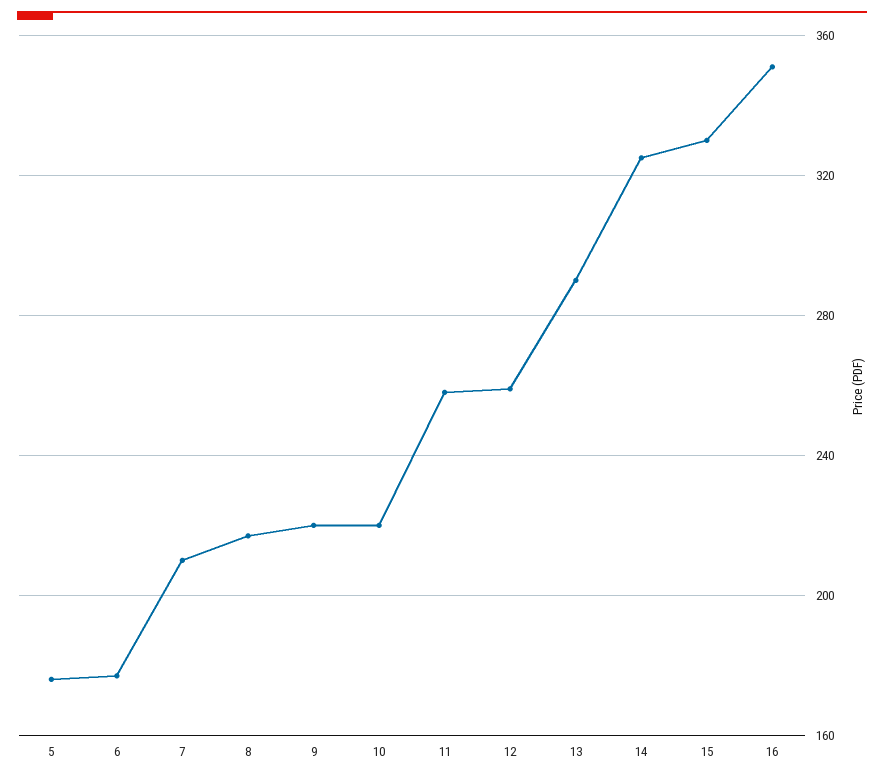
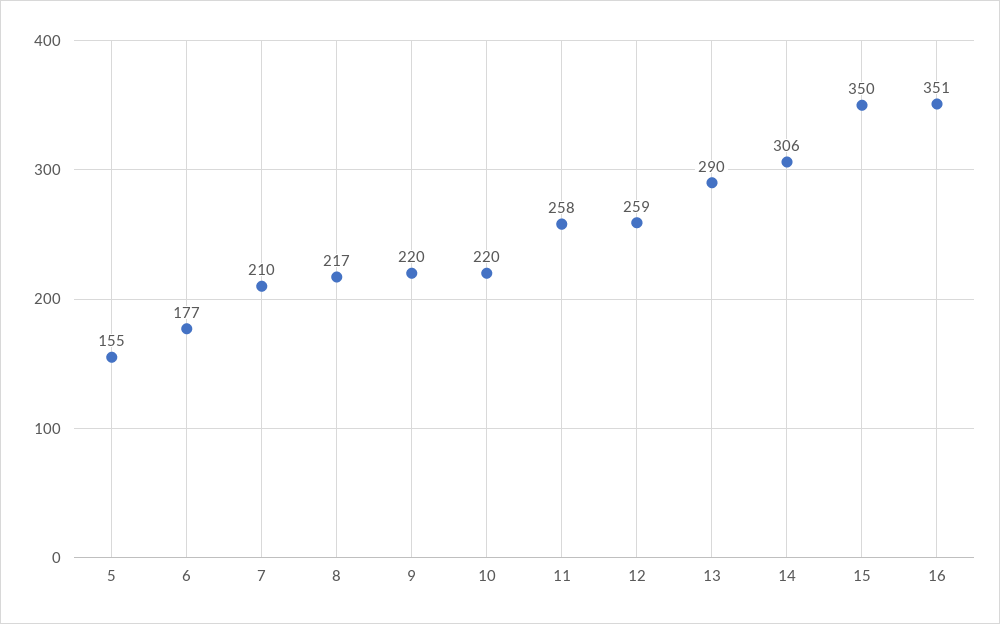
5: 175 -> 155
14: 325 -> 306
15: 330 -> 350

